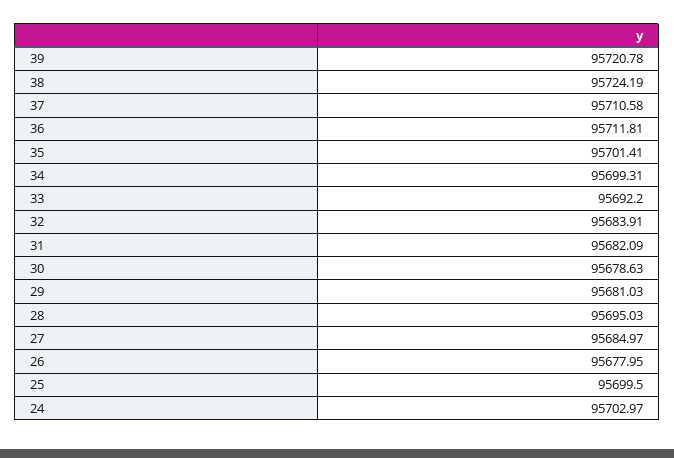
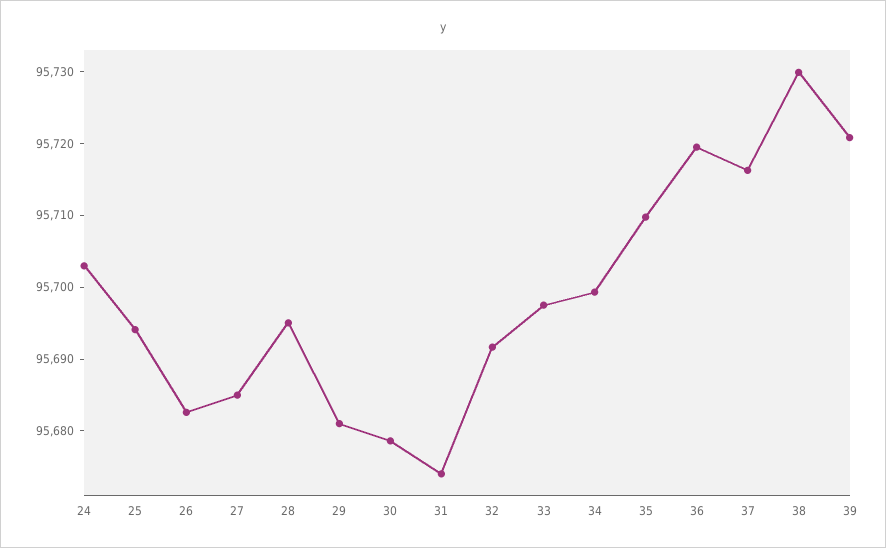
38: 95724.19 -> 95730
37: 95710.58 -> 95716
36: 95711.81 -> 95720
35: 95701.41 -> 95710
33: 95692.2 -> 95698
32: 95683.91 -> 95692
31: 95682.09 -> 95674
26: 95677.95 -> 95682
25: 95699.5 -> 95694

